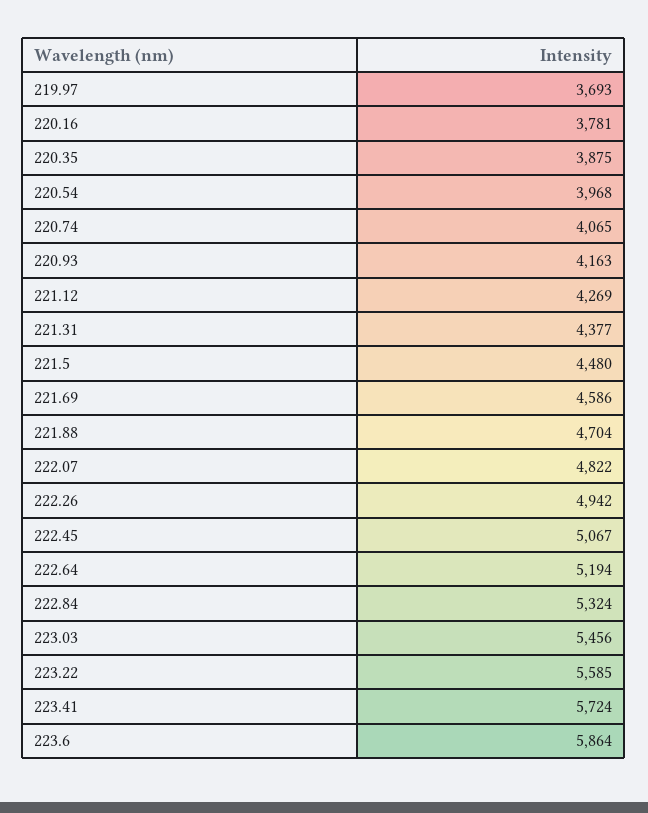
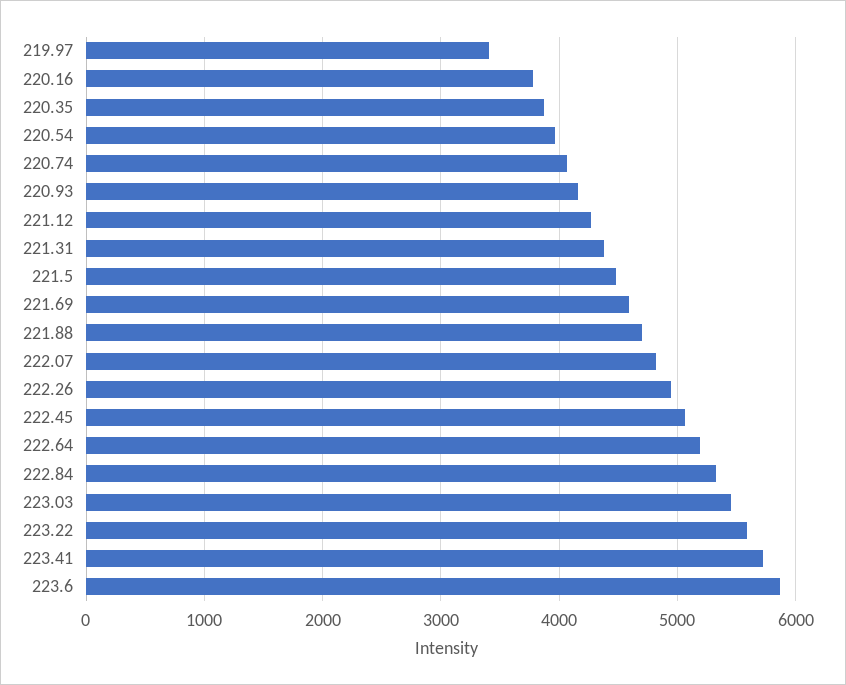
219.97: 3693 -> 3400

